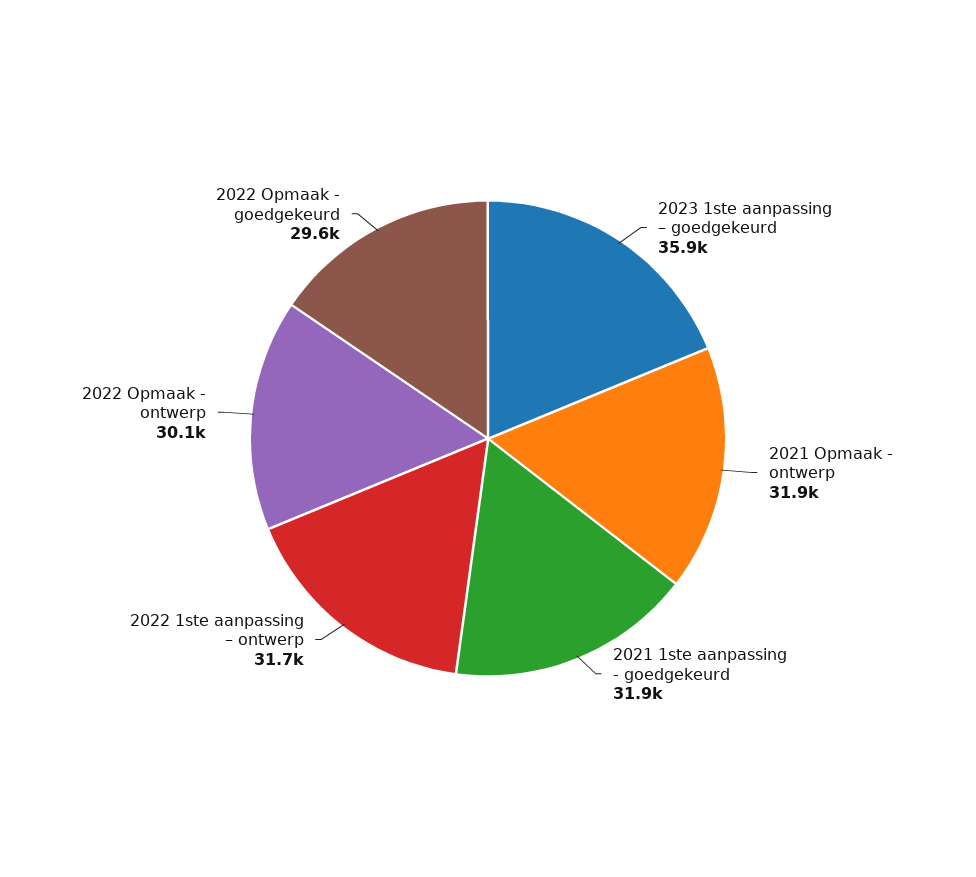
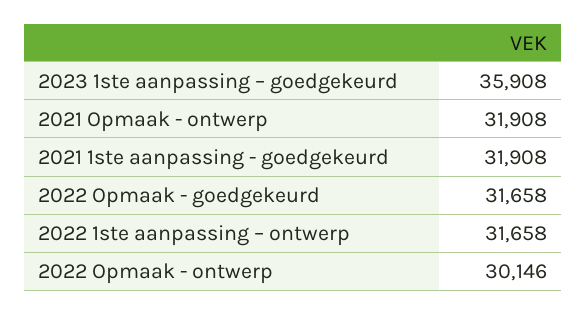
2022 Opmaak - goedgekeurd: 29600 -> 31658

